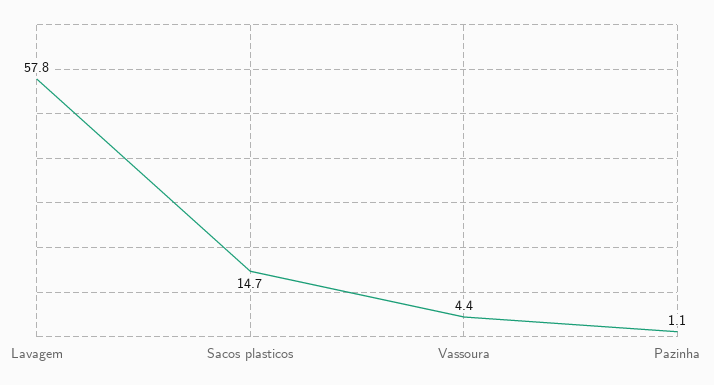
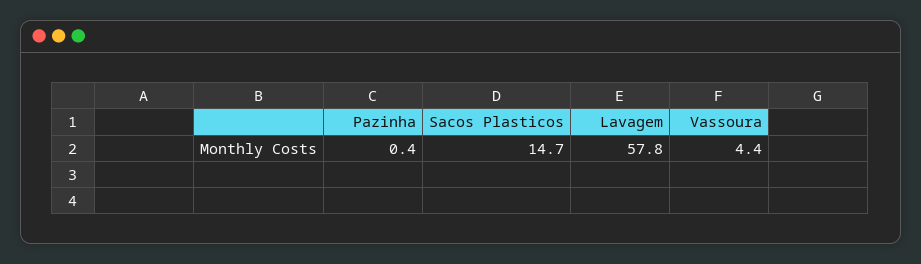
Pazinha: 1.1 -> 0.4

